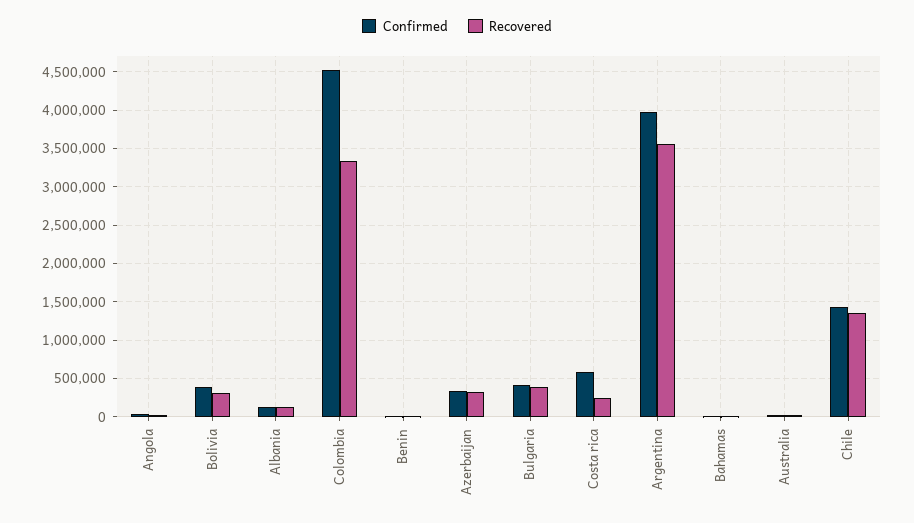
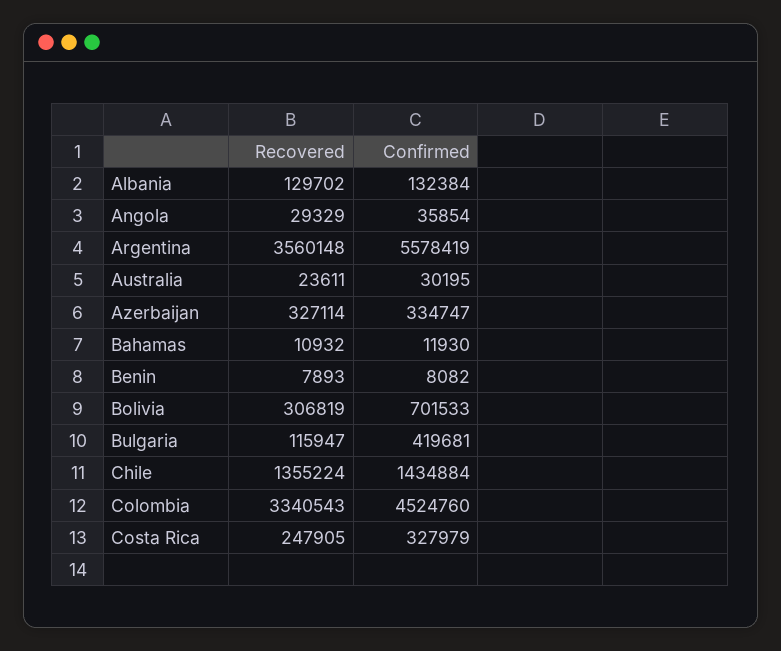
Confirmed, Bolivia: 400000 -> 701533
Recovered, Bulgaria: 400000 -> 115947
Confirmed, Costa rica: 600000 -> 327979
Confirmed, Argentina: 4000000 -> 5578419

